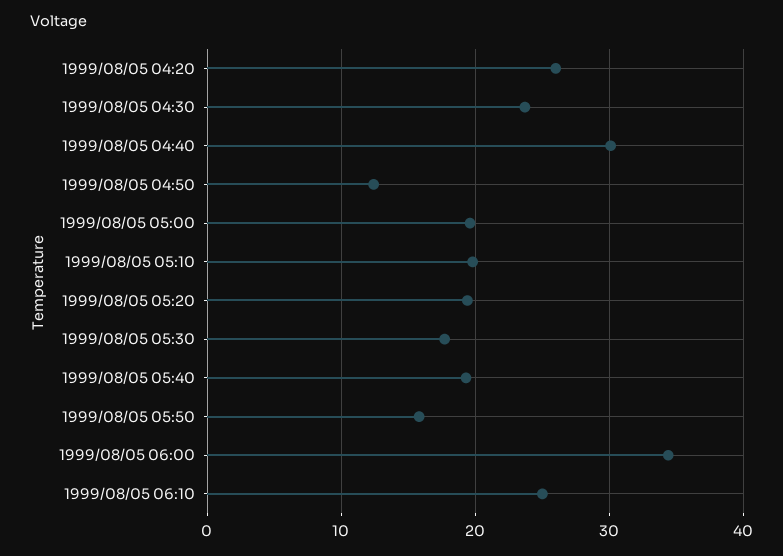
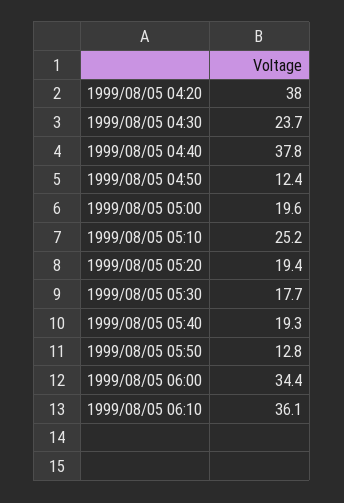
1999/08/05 04:20: 26 -> 38
1999/08/05 04:40: 30 -> 37.8
1999/08/05 05:10: 20 -> 25.2
1999/08/05 05:50: 16 -> 12.8
1999/08/05 06:10: 25 -> 36.1

